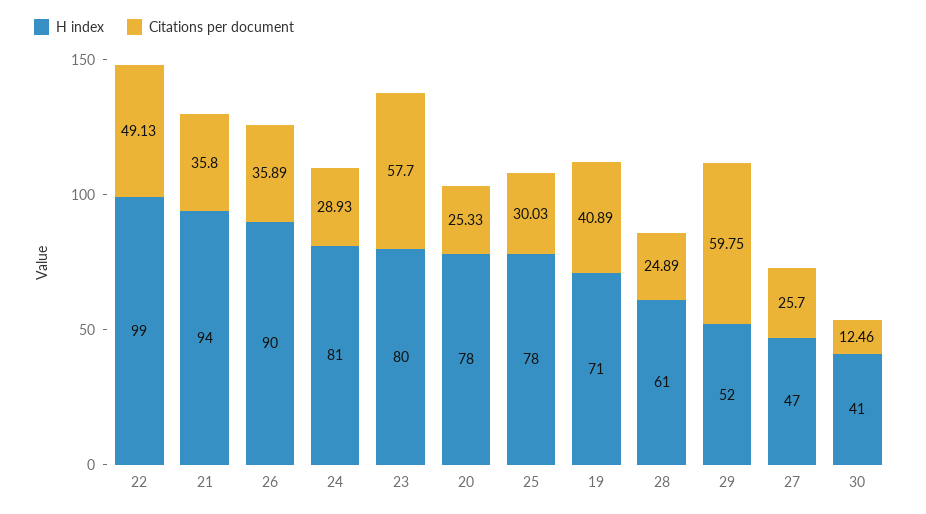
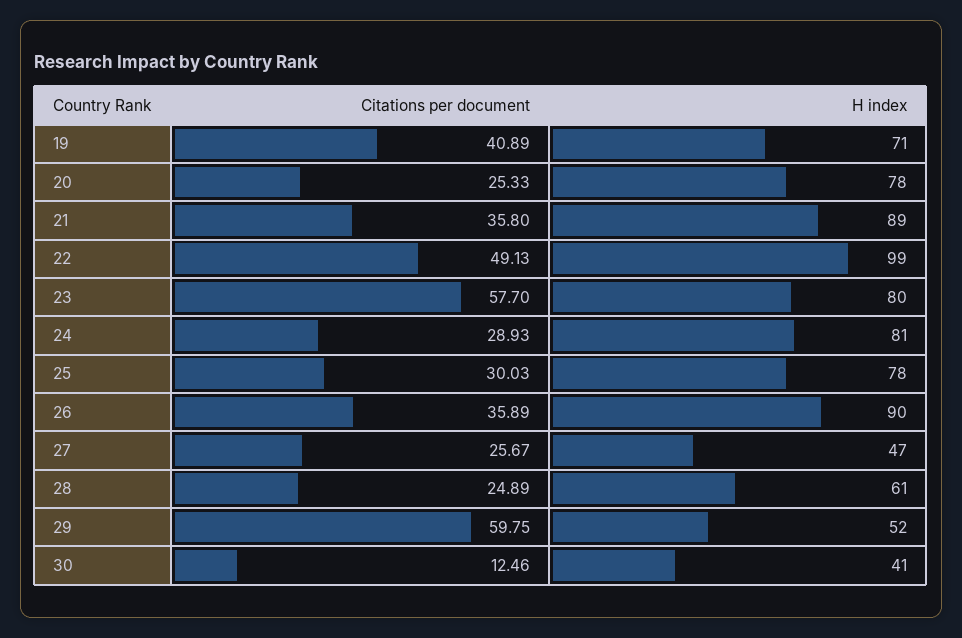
H index, 21: 94 -> 89
Citations per document, 27: 25.7 -> 25.67

